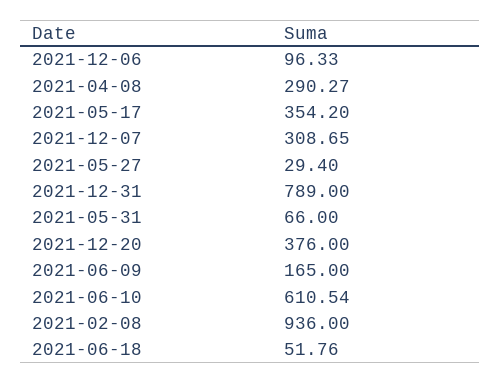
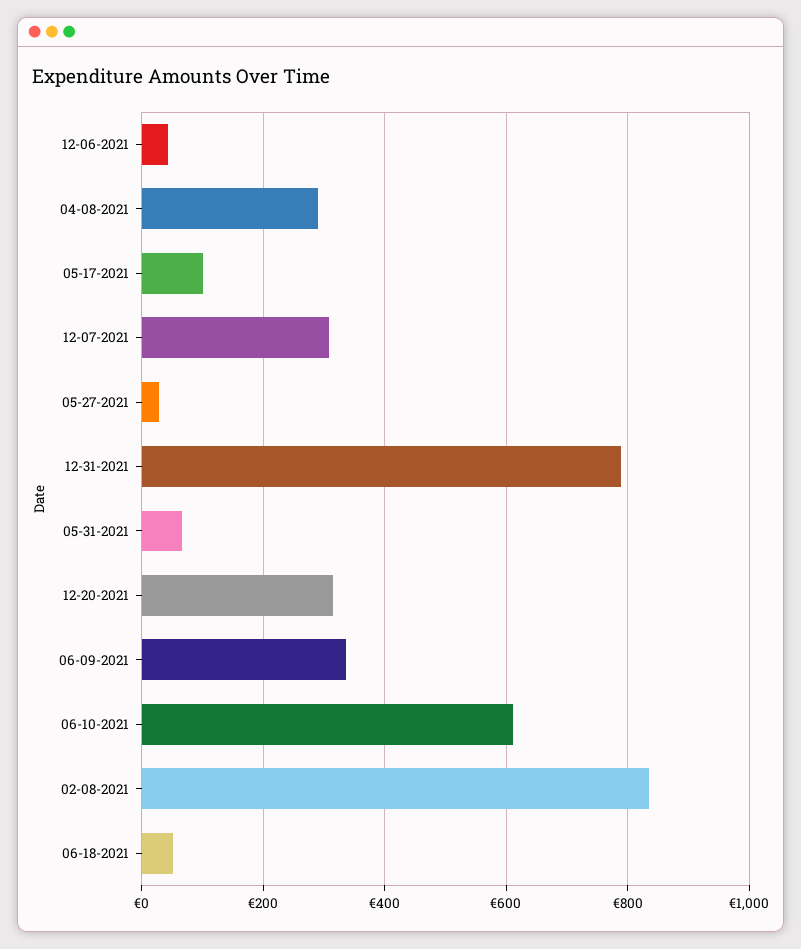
2021-12-06: 96.33 -> 40
2021-05-17: 354.2 -> 100
2021-12-20: 376 -> 320
2021-06-09: 165 -> 340
2021-02-08: 936 -> 840

